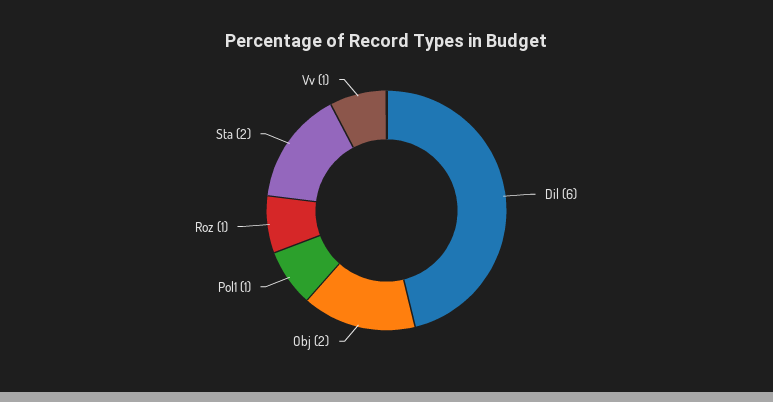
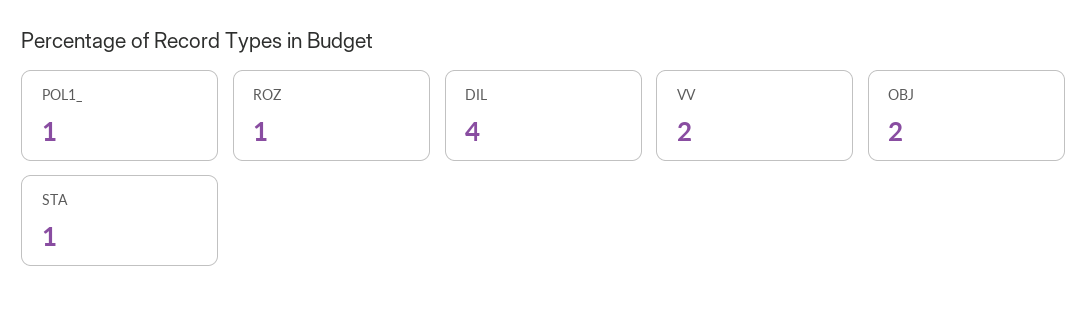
Dil: 6 -> 4
Sta: 2 -> 1
Vv: 1 -> 2

